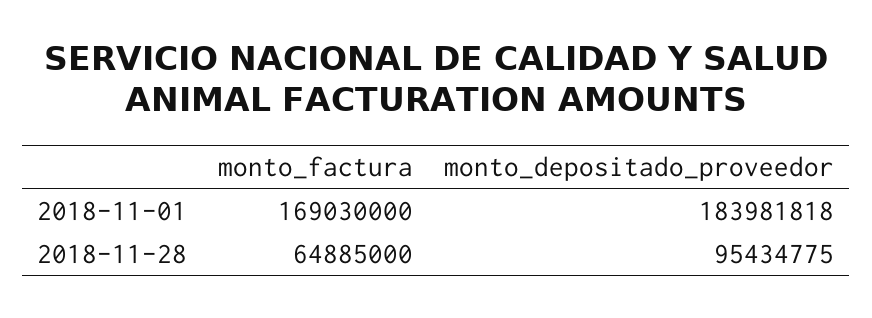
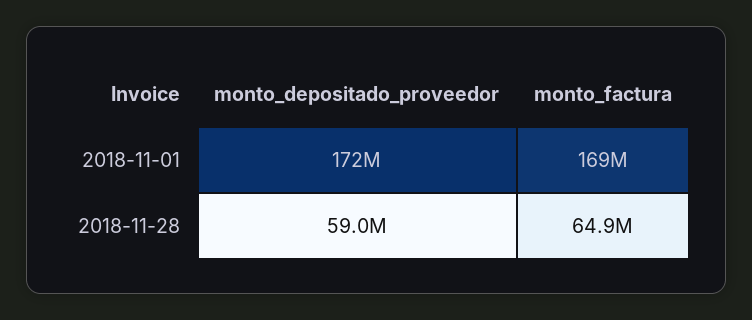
monto_depositado_proveedor, 2018-11-01: 183981818 -> 172000000
monto_depositado_proveedor, 2018-11-28: 95434775 -> 59000000

